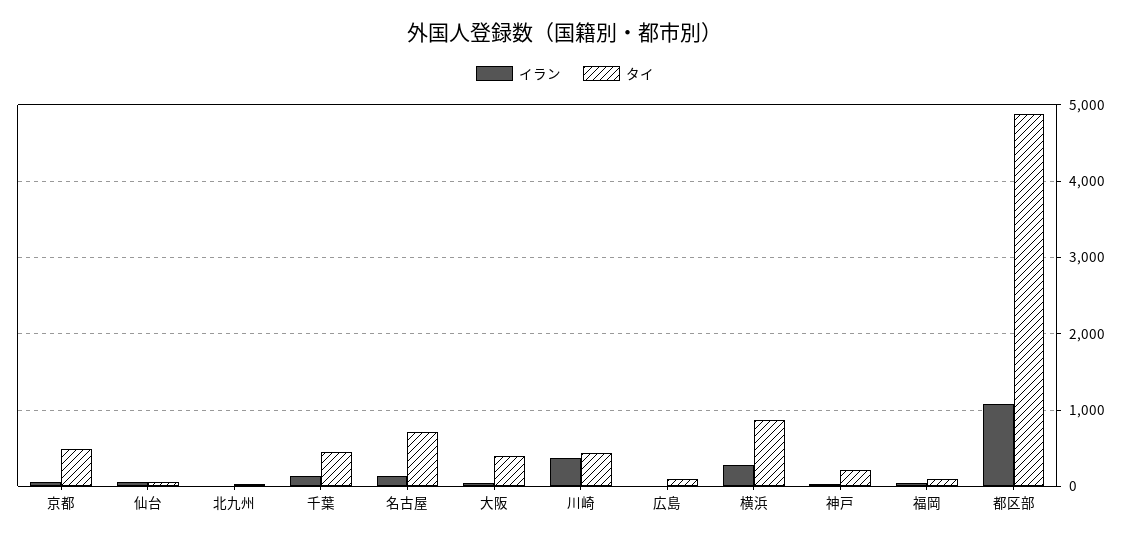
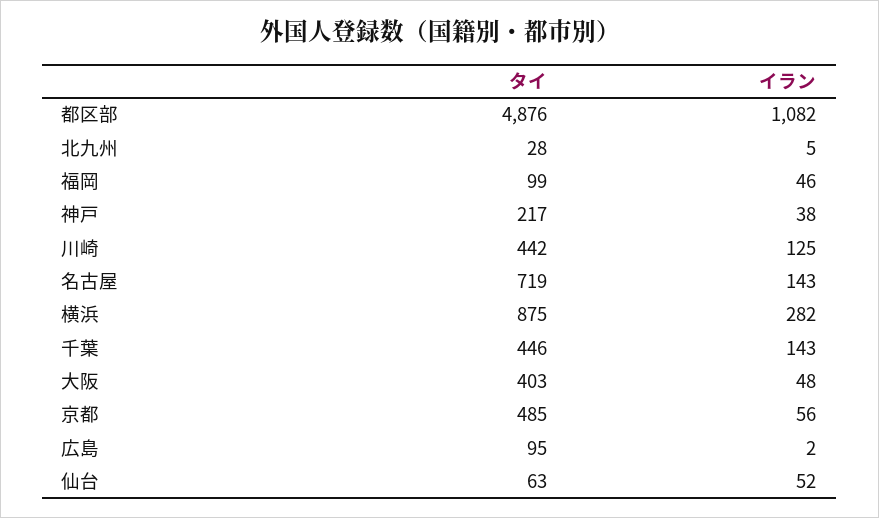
イラン, 川崎: 400 -> 125

